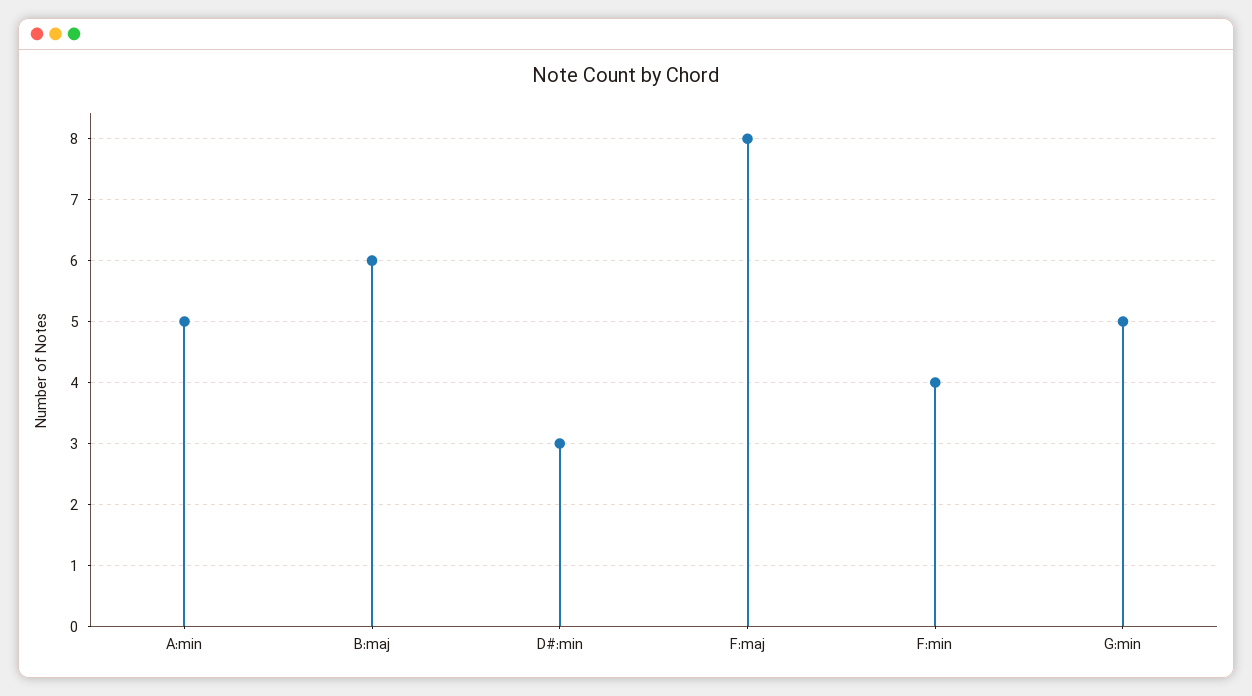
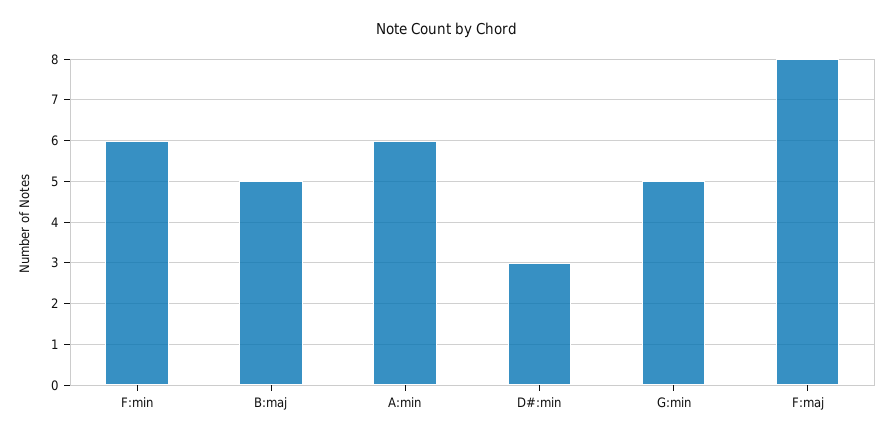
A:min: 5 -> 6
B:maj: 6 -> 5
F:min: 4 -> 6

